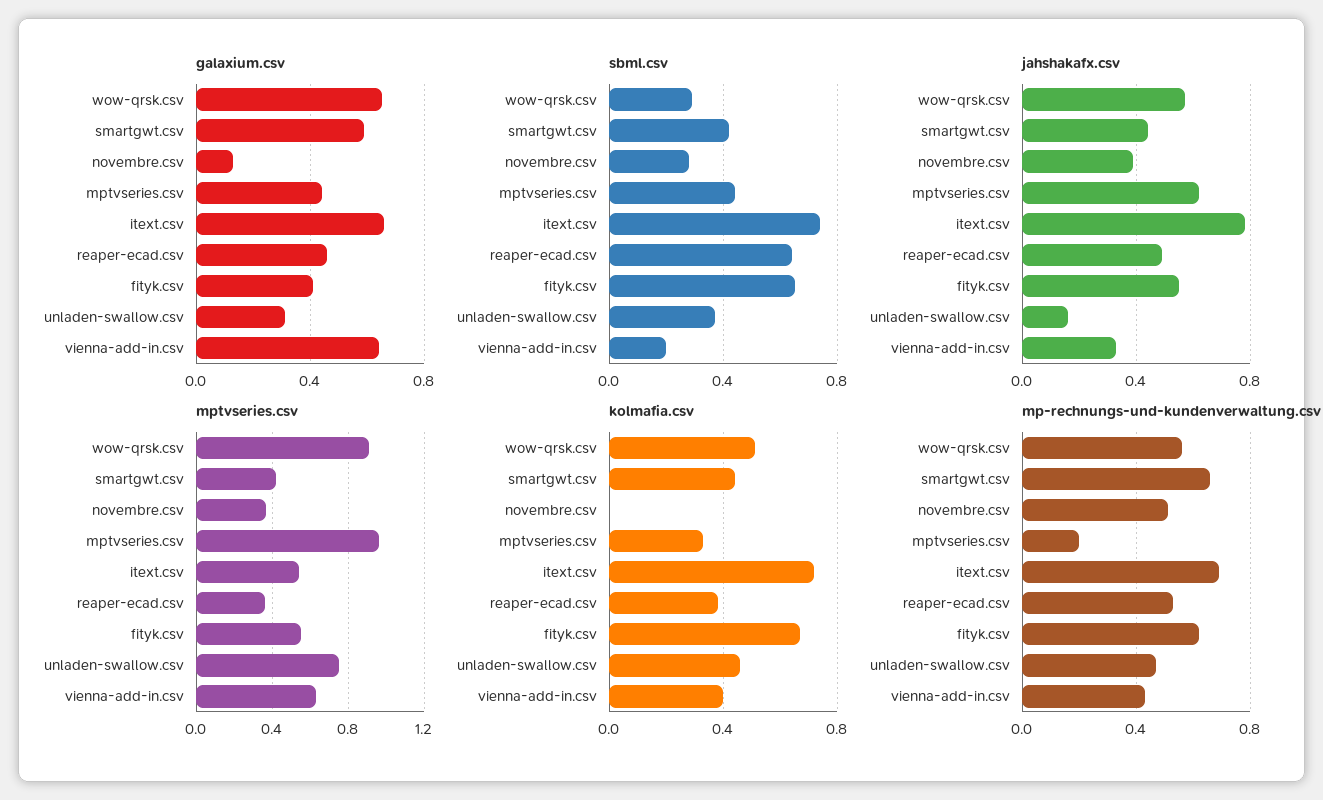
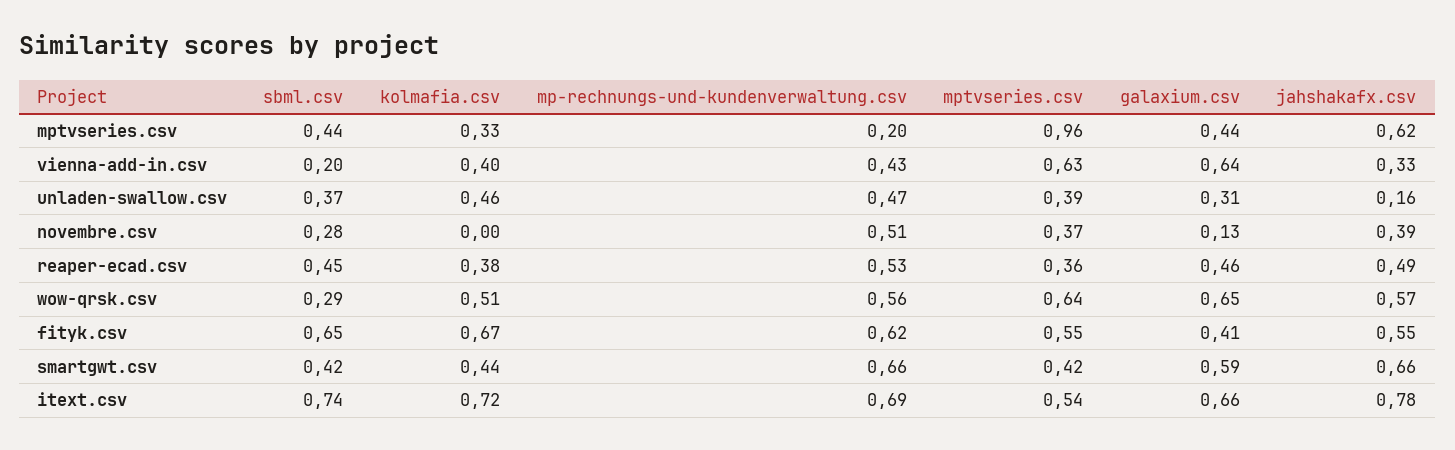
sbml.csv, reaper-ecad.csv: 0.65 -> 0.45
jahshakafx.csv, smartgwt.csv: 0.45 -> 0.66
mptvseries.csv, wow-qrsk.csv: 0.9 -> 0.64
mptvseries.csv, unladen-swallow.csv: 0.75 -> 0.39

